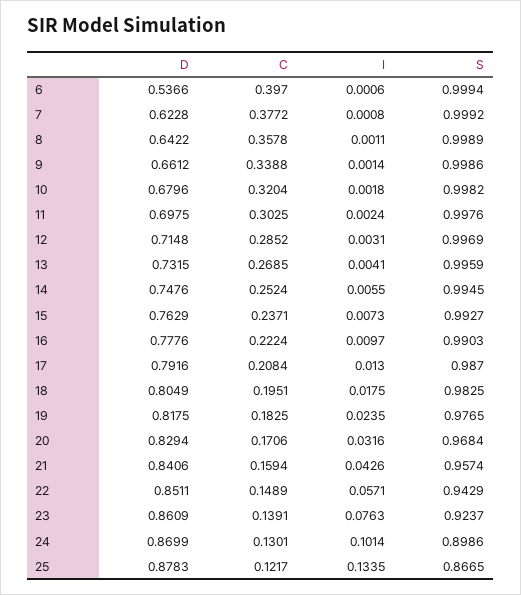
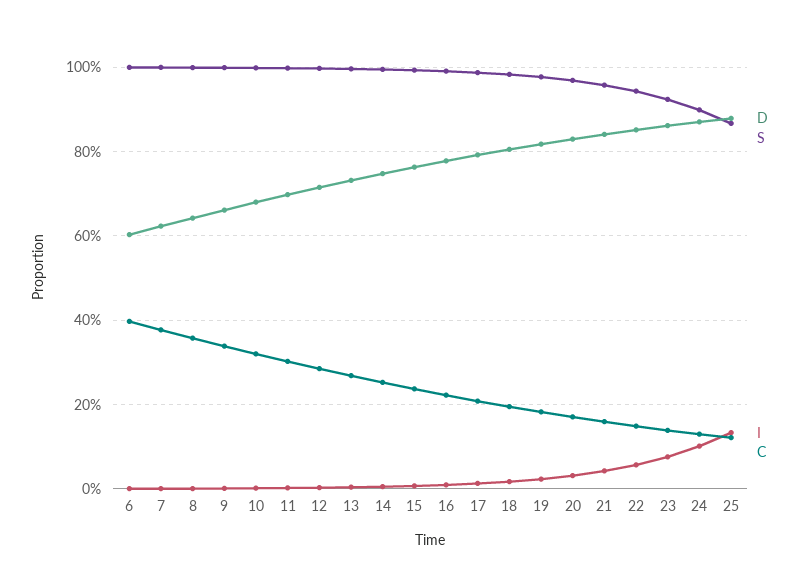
D, 6: 0.5366 -> 0.6

